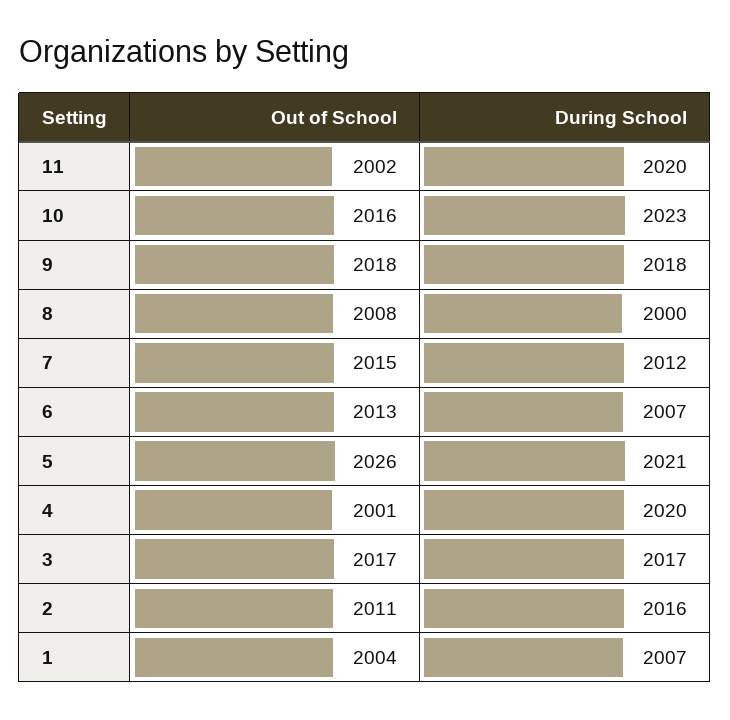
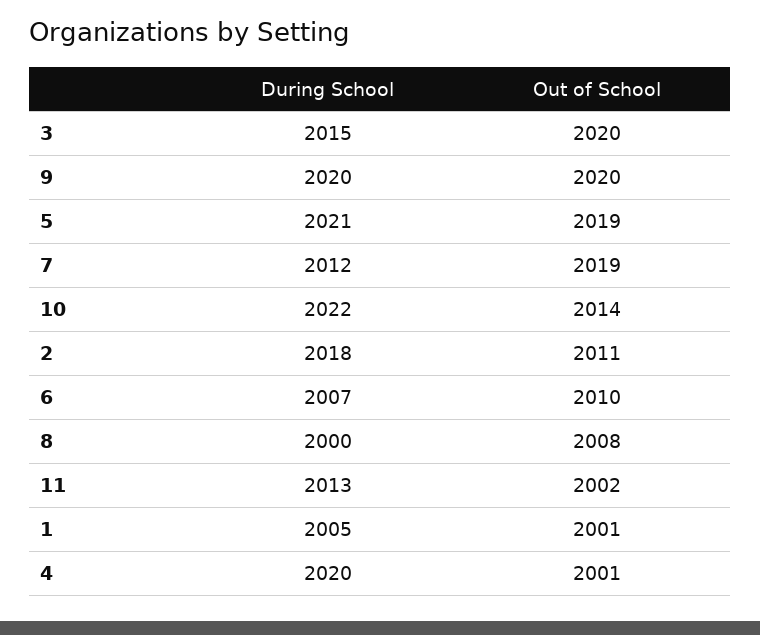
During School, 11: 2020 -> 2013
Out of School, 10: 2016 -> 2014
During School, 10: 2023 -> 2022
Out of School, 9: 2018 -> 2020
During School, 9: 2018 -> 2020
Out of School, 7: 2015 -> 2019
Out of School, 6: 2013 -> 2010
Out of School, 5: 2026 -> 2019
Out of School, 3: 2017 -> 2020
During School, 3: 2017 -> 2015
During School, 2: 2016 -> 2018
Out of School, 1: 2004 -> 2001
During School, 1: 2007 -> 2005

